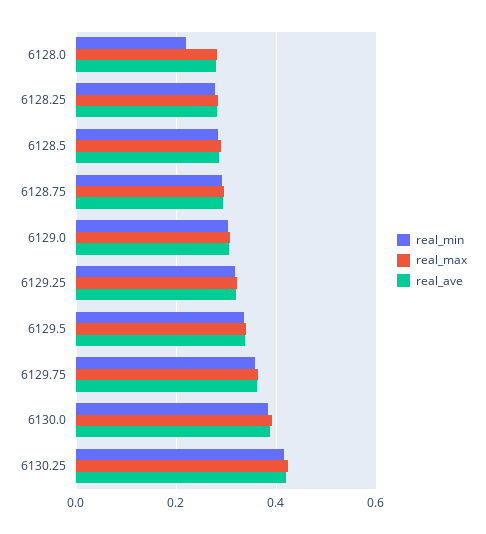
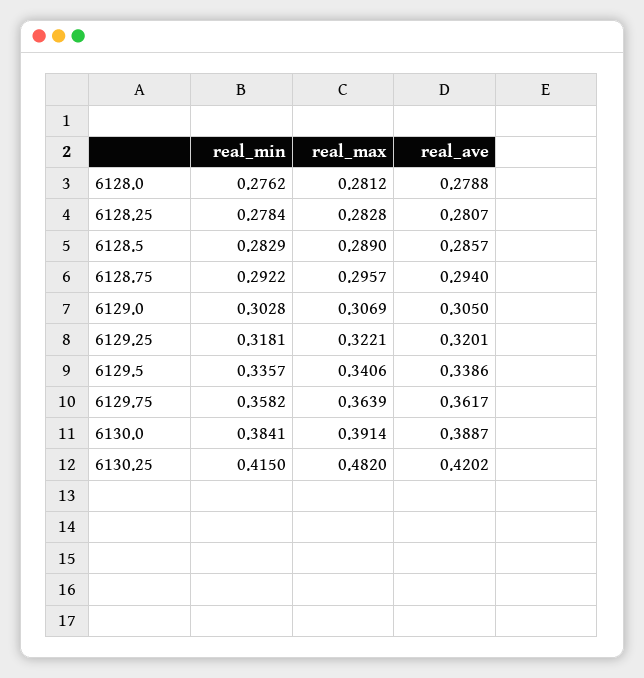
real_min, 6128.0: 0.22 -> 0.2762
real_max, 6130.25: 0.42 -> 0.482

